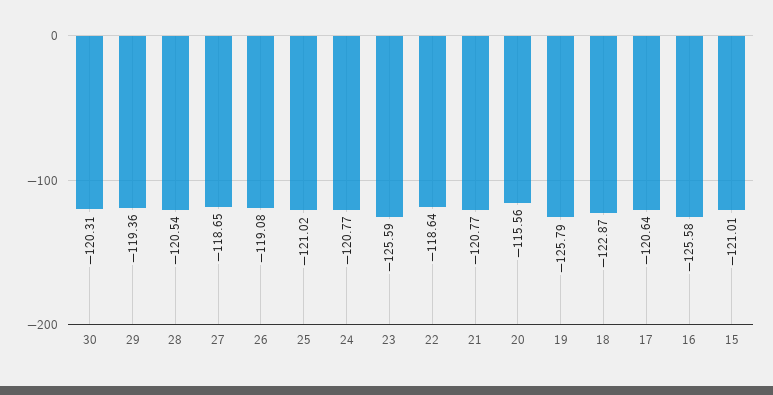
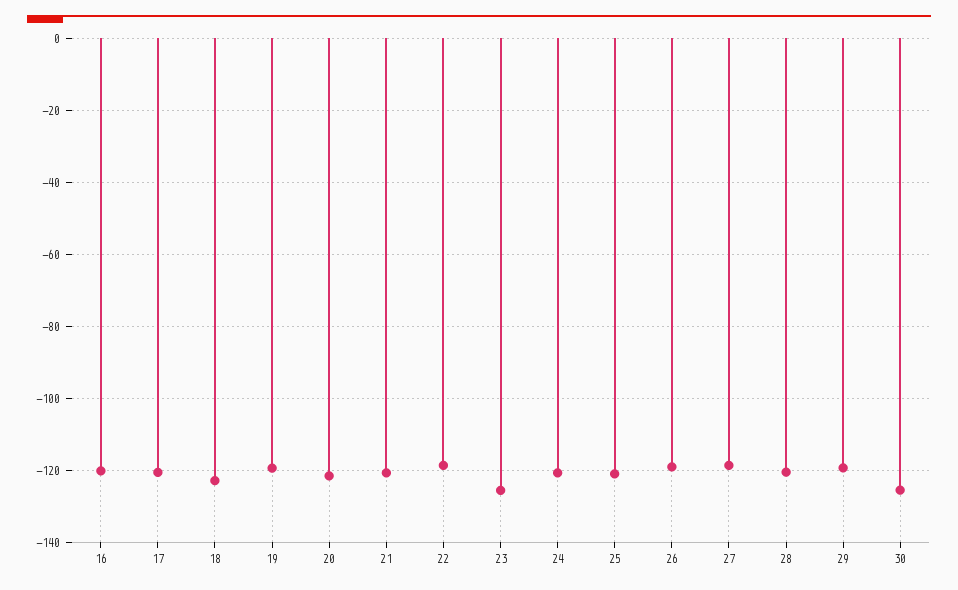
30: -120.31 -> -126
20: -115.56 -> -122
19: -125.79 -> -120
16: -125.58 -> -120
15: -121.01 -> none

